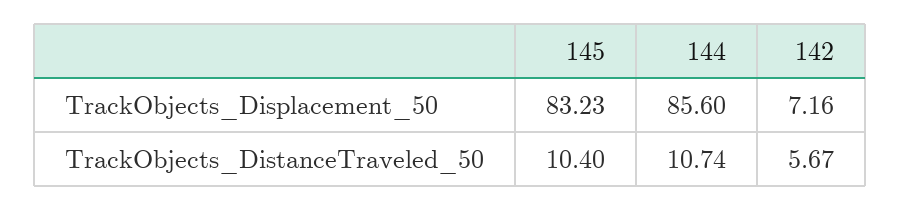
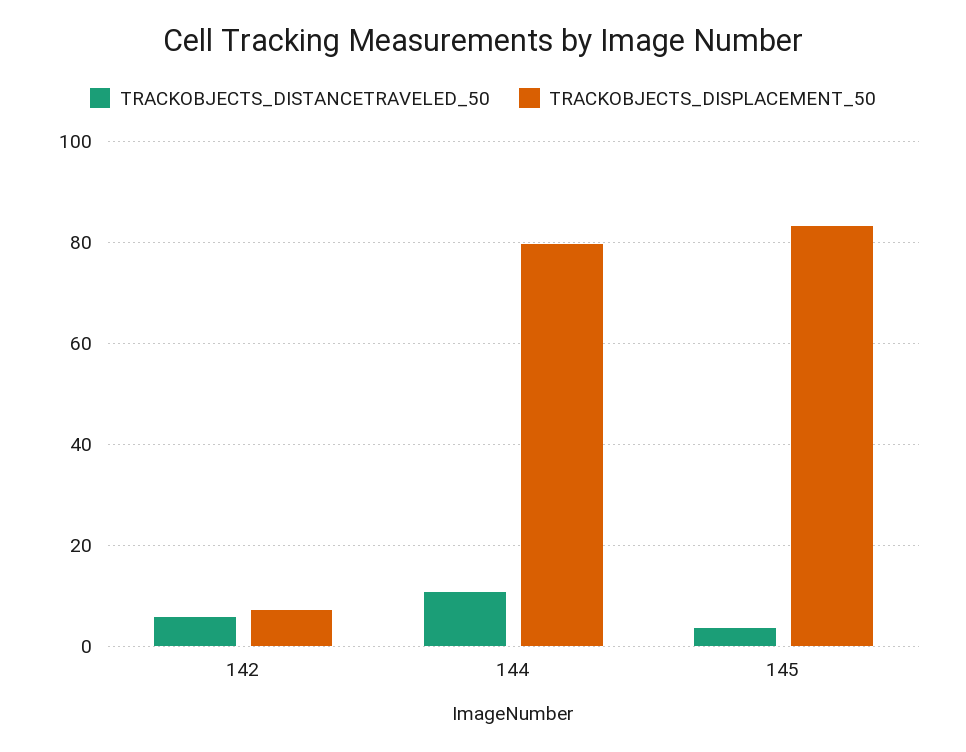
TrackObjects_Displacement_50, 144: 85.6 -> 80
TrackObjects_DistanceTraveled_50, 145: 10.4 -> 4

